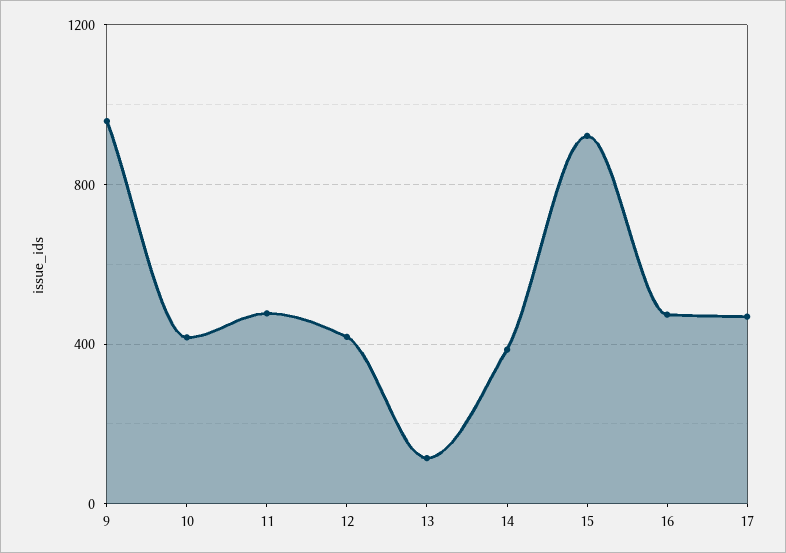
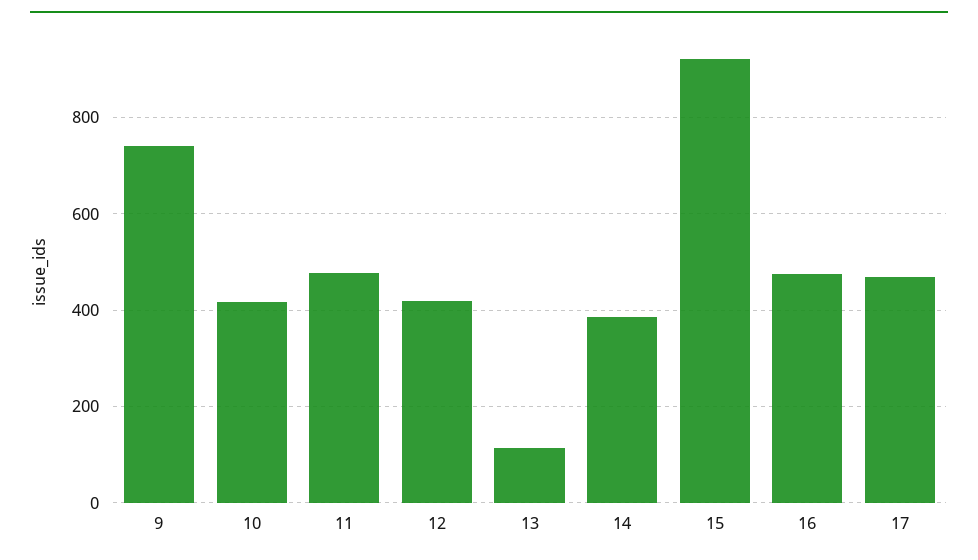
9: 950 -> 740

